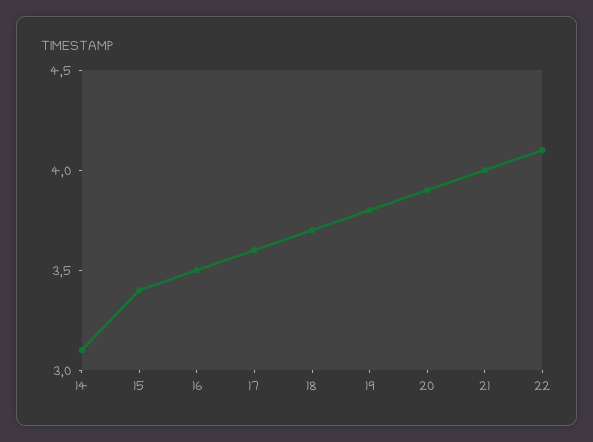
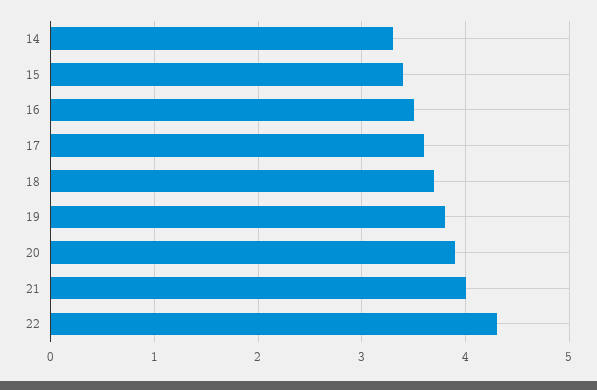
14: 3.1 -> 3.3
22: 4.1 -> 4.3

